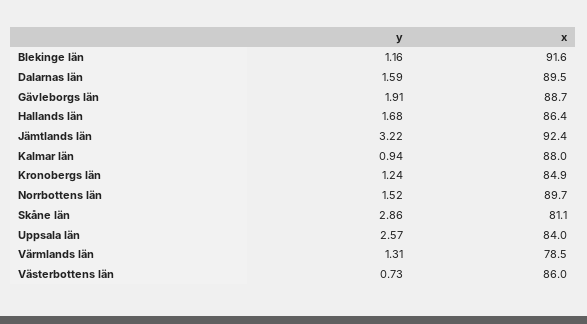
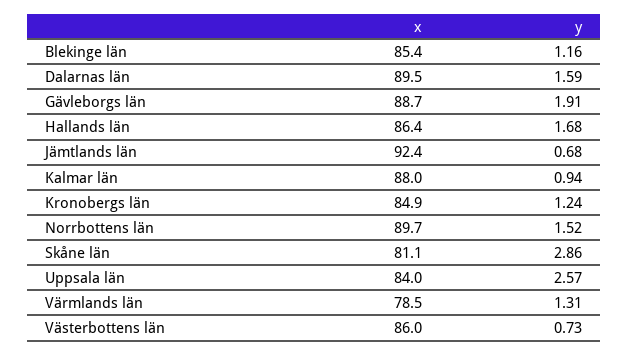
x, Blekinge län: 91.6 -> 85.4
y, Jämtlands län: 3.22 -> 0.68

